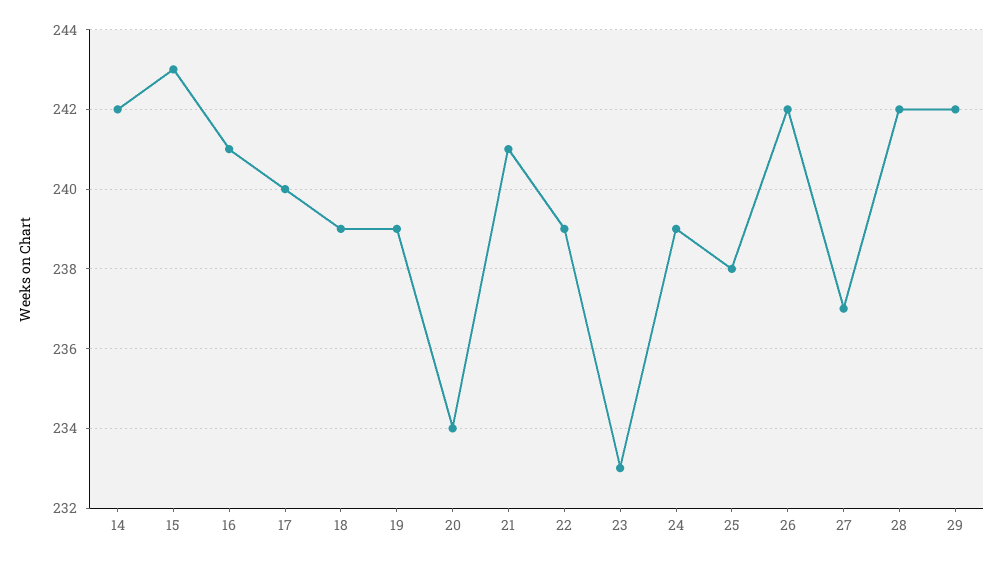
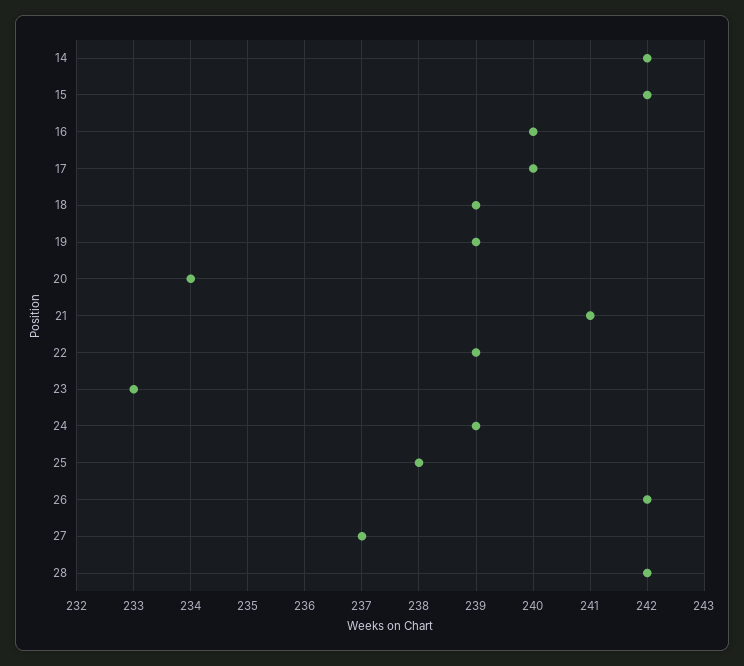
15: 243 -> 242
16: 241 -> 240
29: 242 -> none

